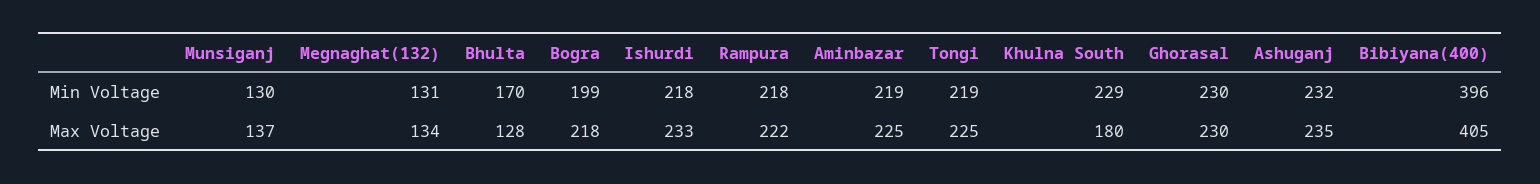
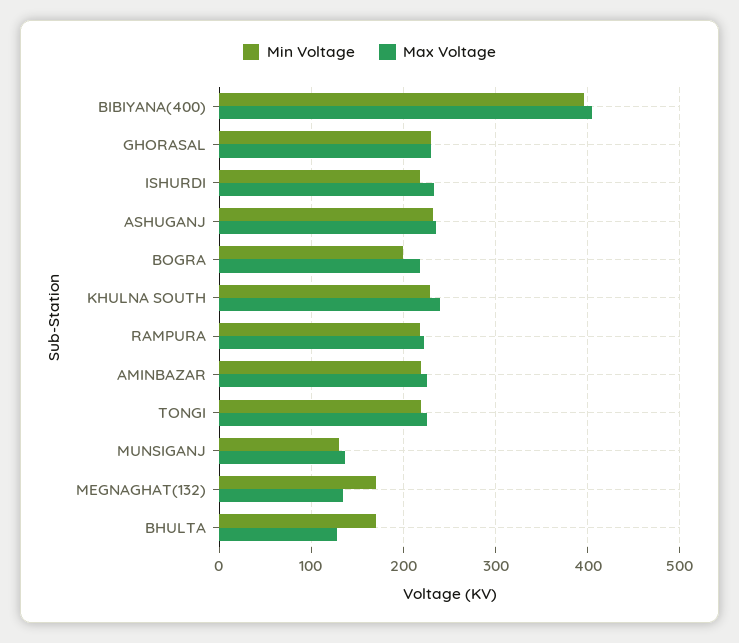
Min Voltage, Megnaghat(132): 131 -> 170
Max Voltage, Khulna South: 180 -> 240

